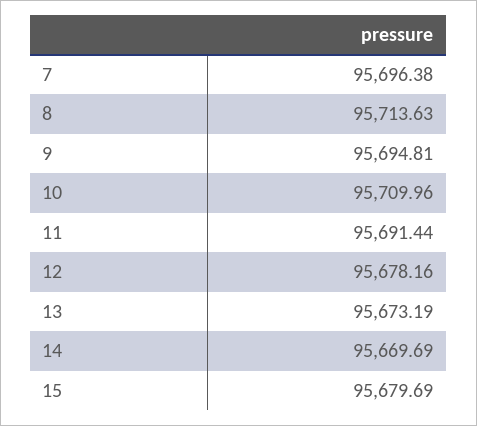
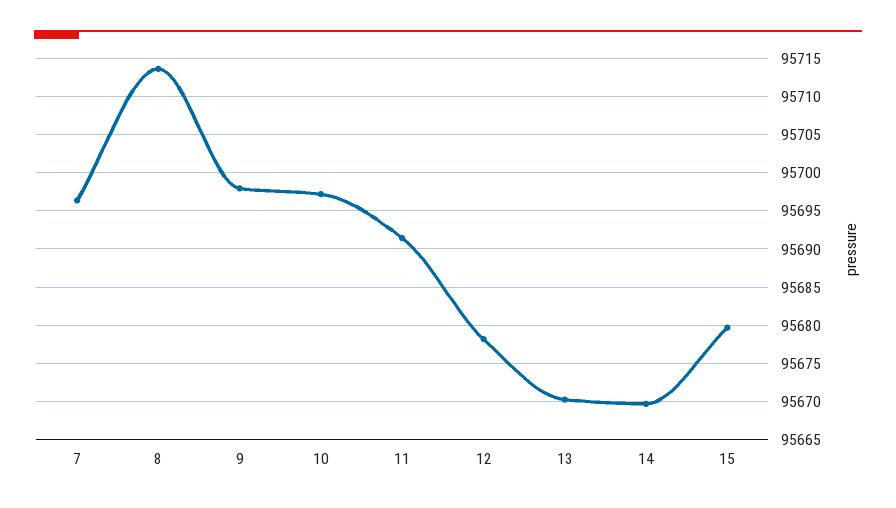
9: 95694.81 -> 95698
10: 95709.96 -> 95697
13: 95673.19 -> 95670

